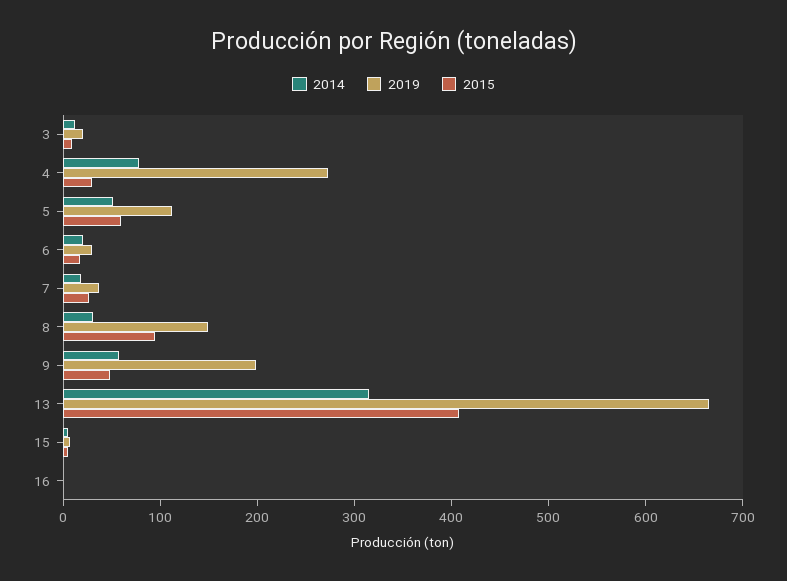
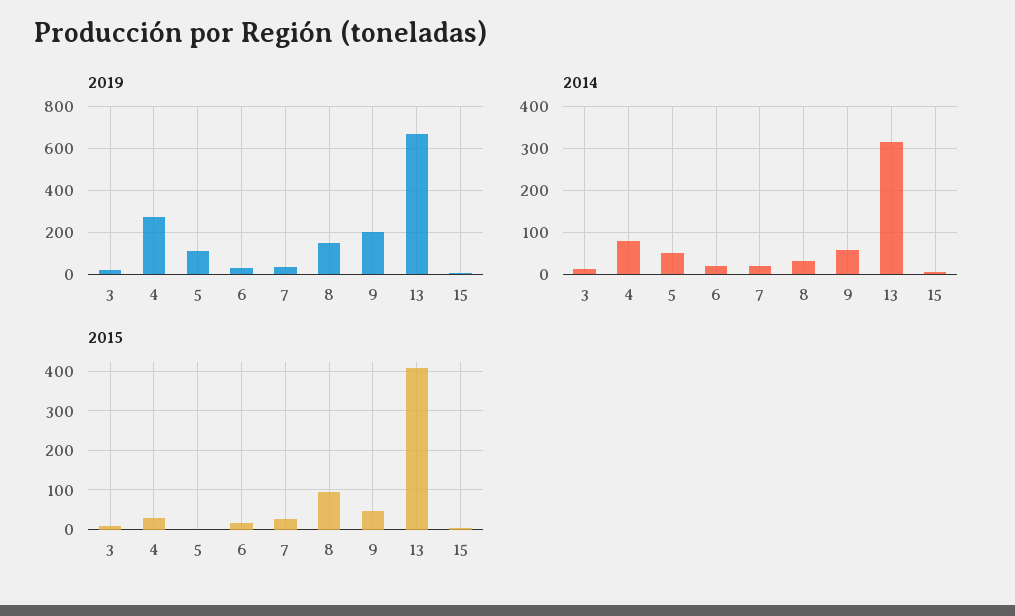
2015, 5: 60 -> 0
2014, 16: 0 -> none
2019, 16: 0 -> none
2015, 16: 0 -> none

